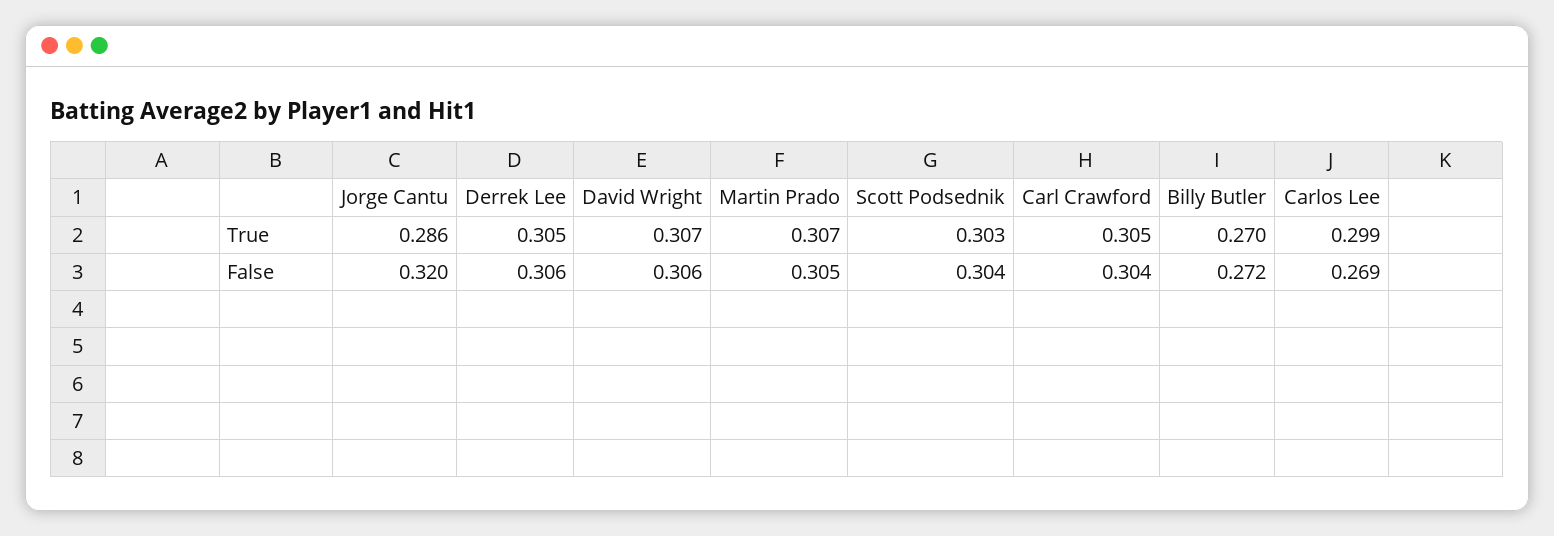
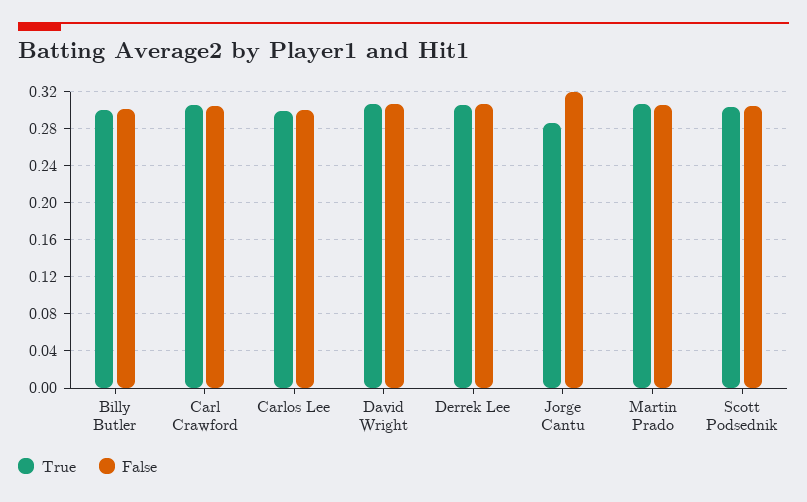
True, Billy Butler: 0.27 -> 0.3
False, Billy Butler: 0.272 -> 0.3
False, Carlos Lee: 0.269 -> 0.3

